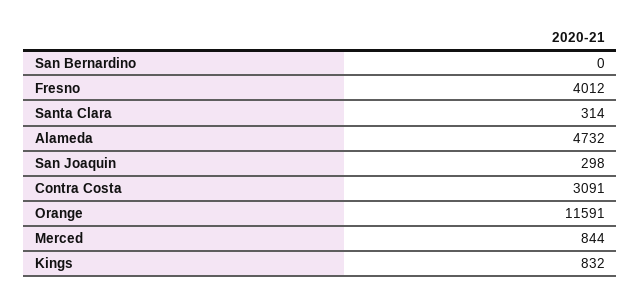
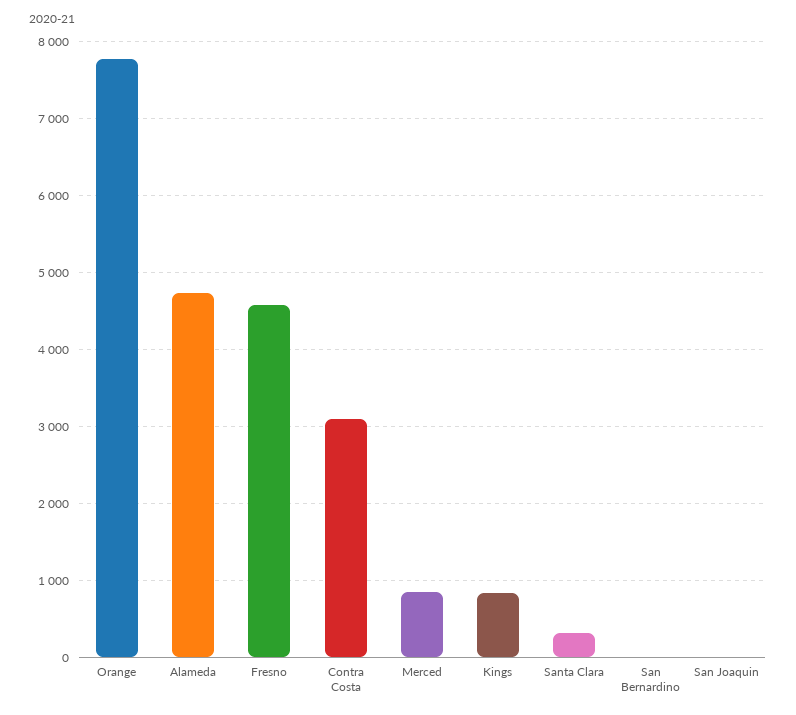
Fresno: 4012 -> 4600
San Joaquin: 298 -> 0
Orange: 11591 -> 7800

